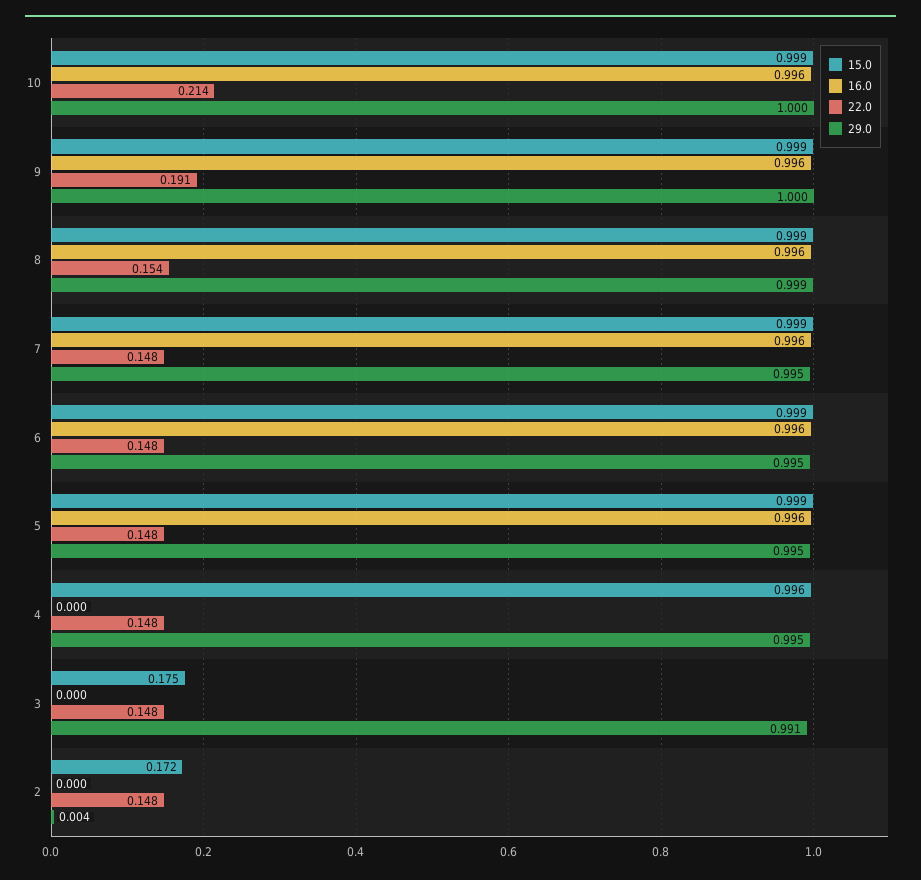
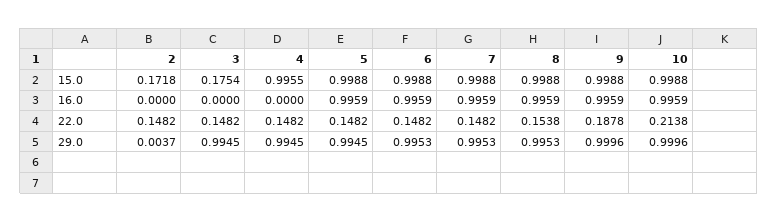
22.0, 9: 0.191 -> 0.1878
29.0, 8: 0.999 -> 0.9953
29.0, 3: 0.991 -> 0.9945

